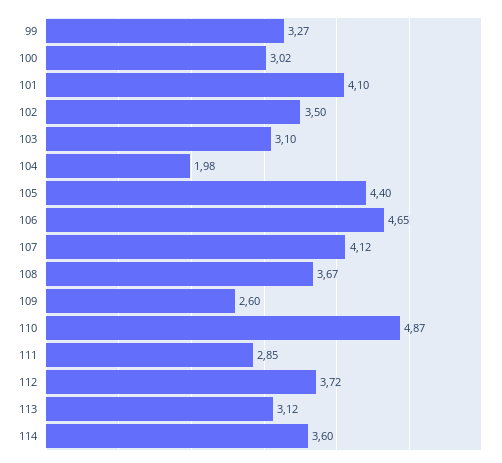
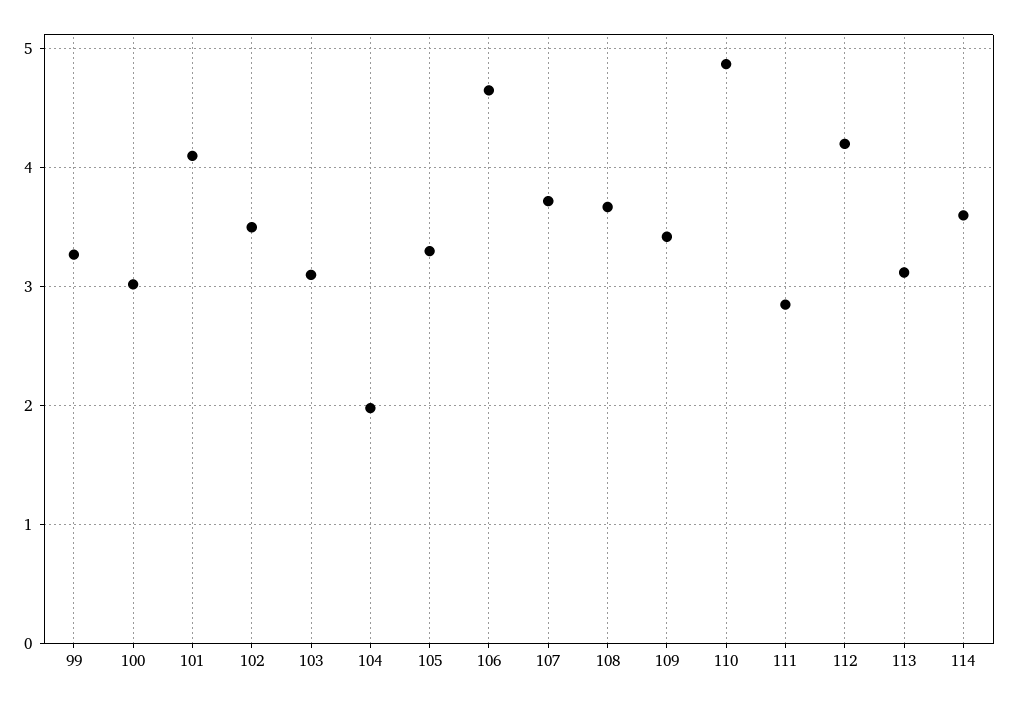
105: 4.4 -> 3.3
107: 4.12 -> 3.7
109: 2.6 -> 3.4
112: 3.72 -> 4.2

